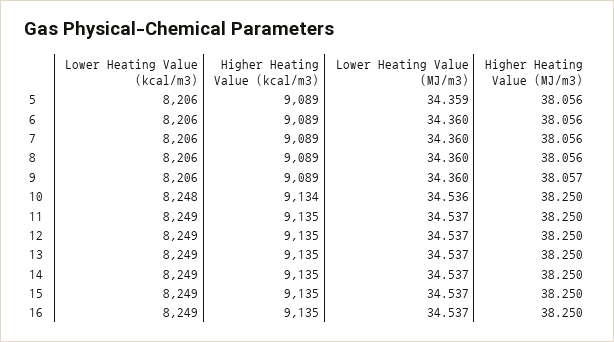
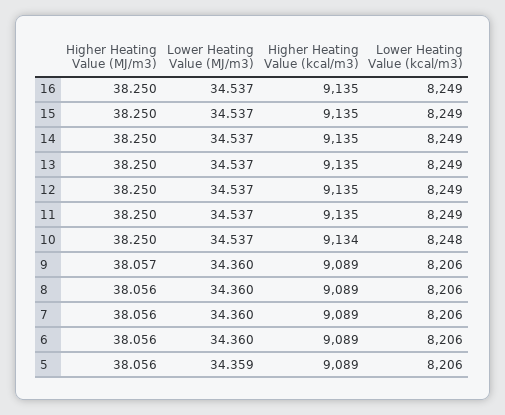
Lower Heating Value (MJ/m3), 10: 34.536 -> 34.537

